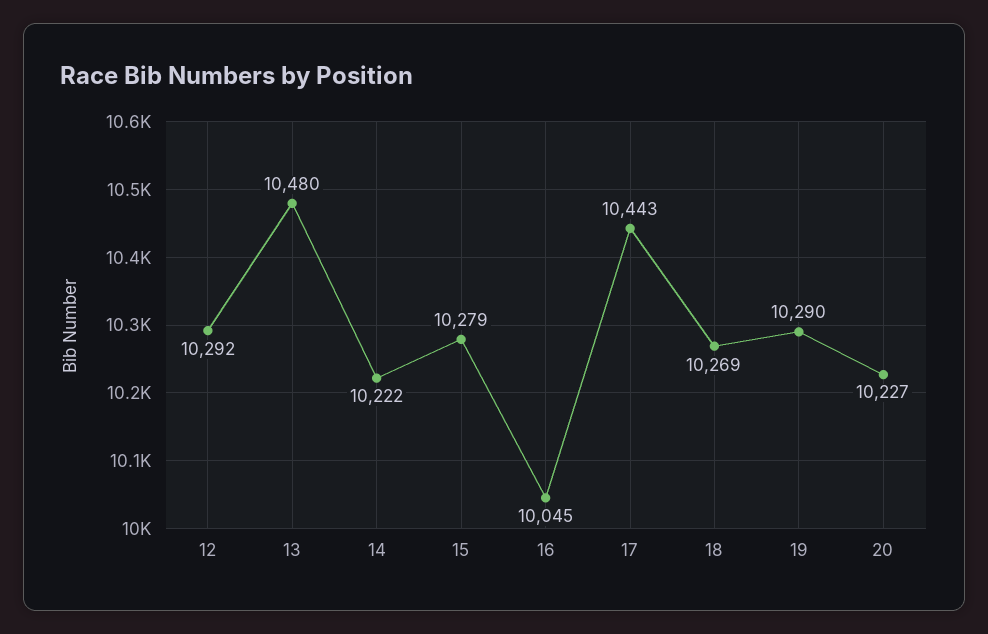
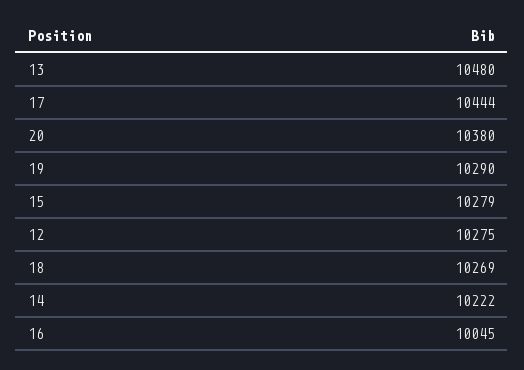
12: 10292 -> 10275
17: 10443 -> 10444
20: 10227 -> 10380

